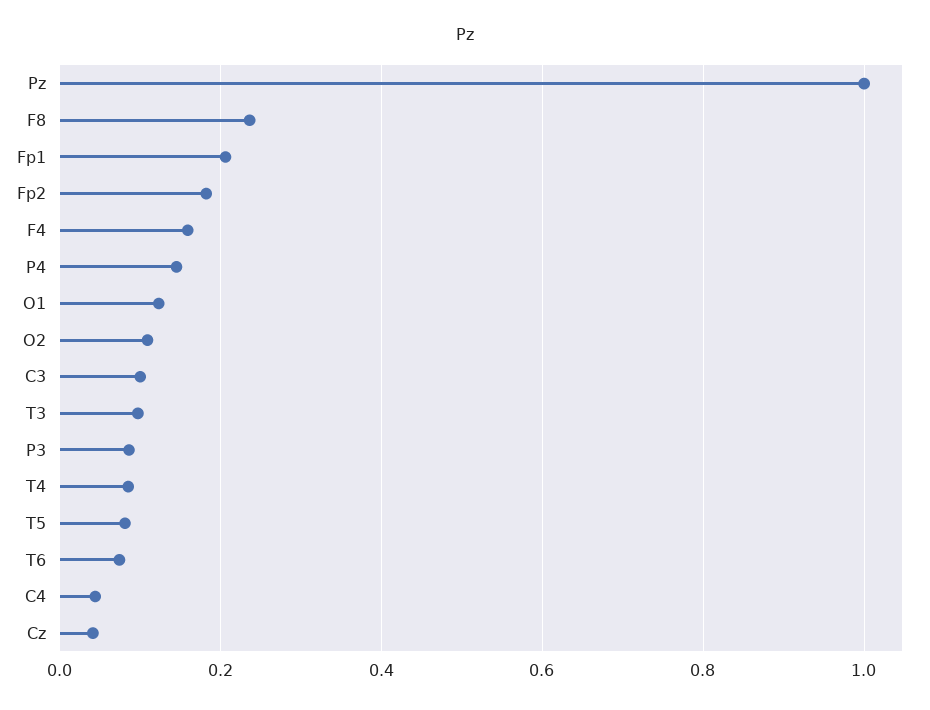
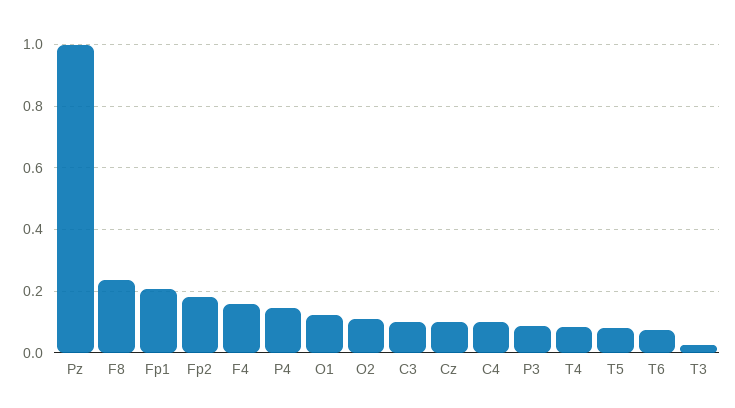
T3: 0.1 -> 0.02
C4: 0.04 -> 0.1
Cz: 0.04 -> 0.1

